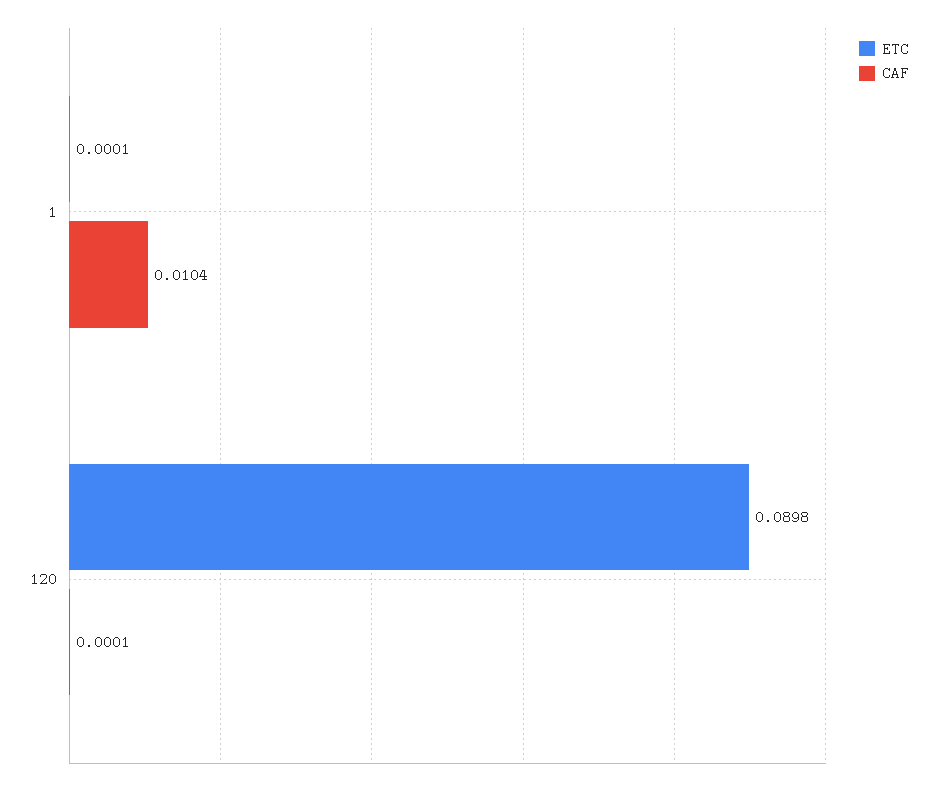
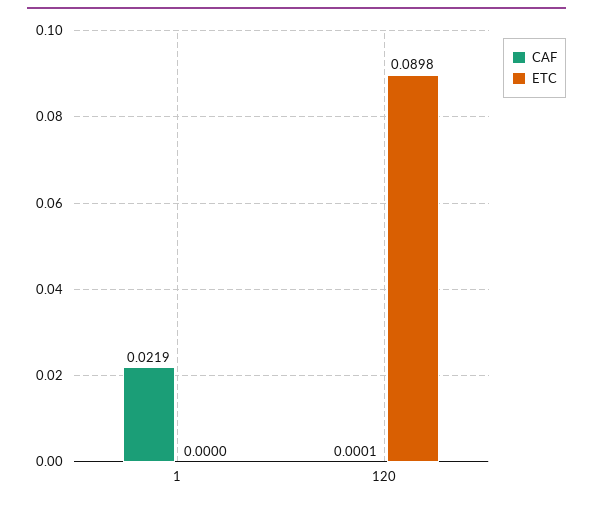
ETC, 1: 0.0001 -> 0
CAF, 1: 0.0104 -> 0.0219

